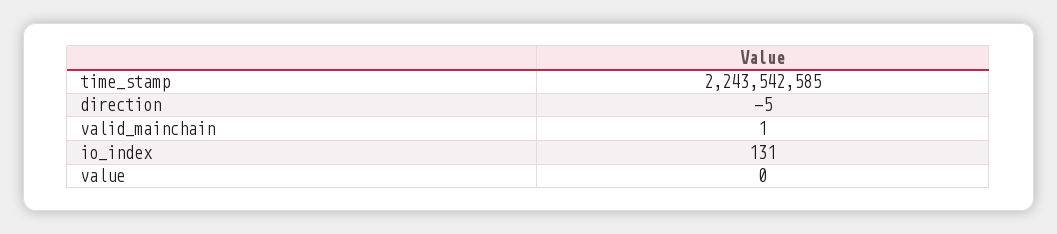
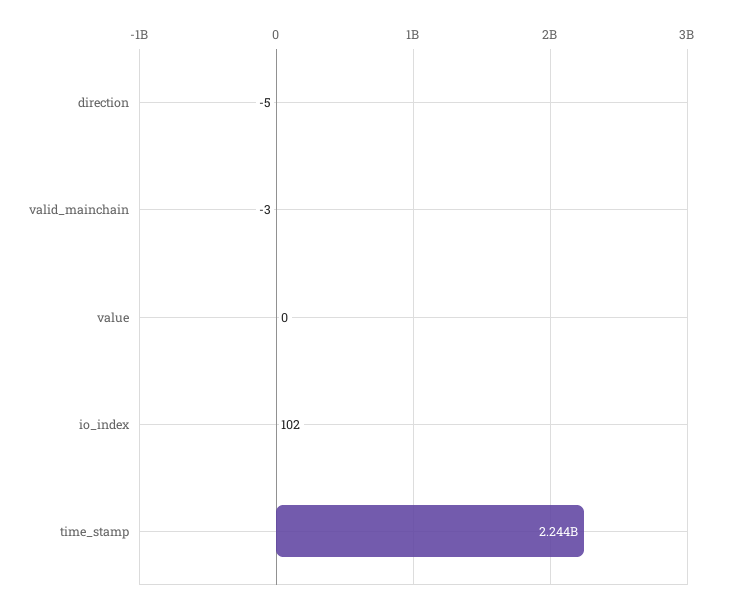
valid_mainchain: 1 -> -3
io_index: 131 -> 102

